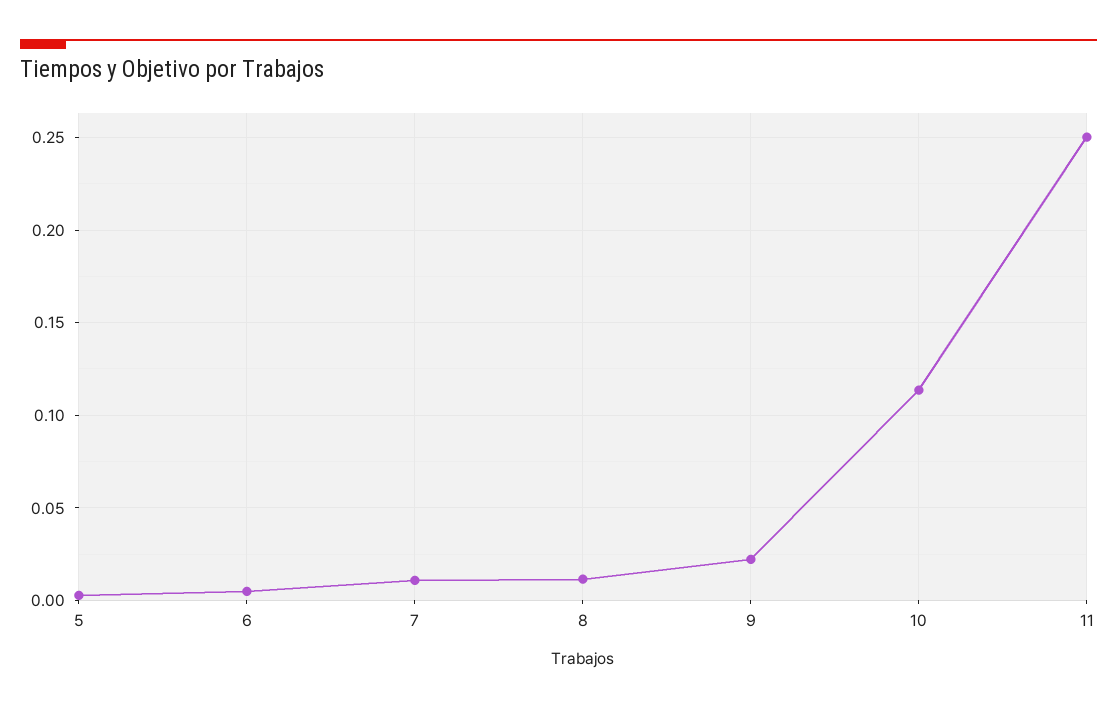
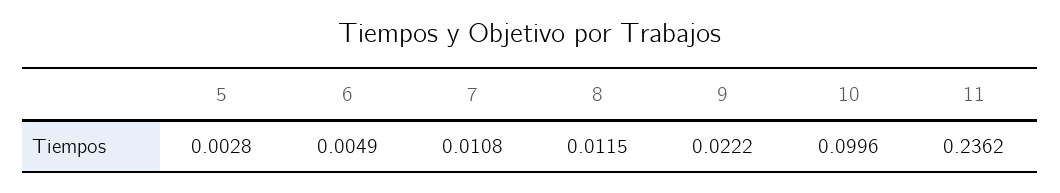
10: 0.115 -> 0.0996
11: 0.25 -> 0.2362

